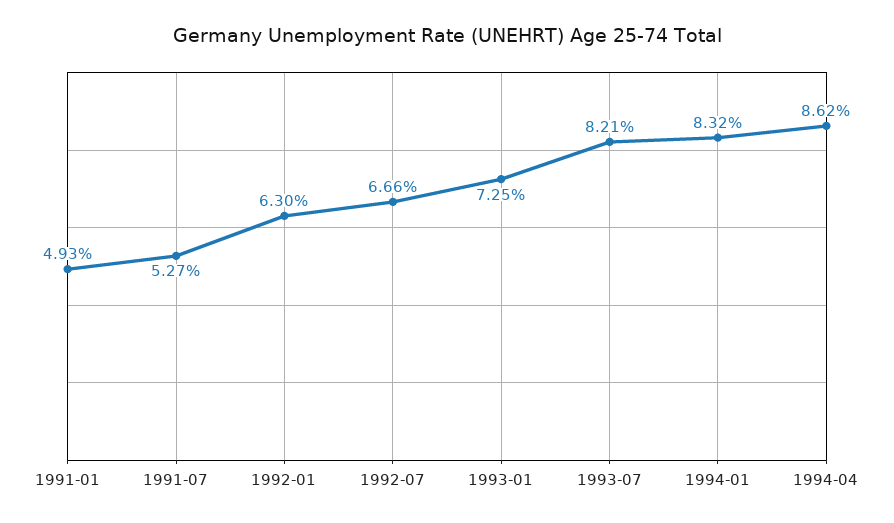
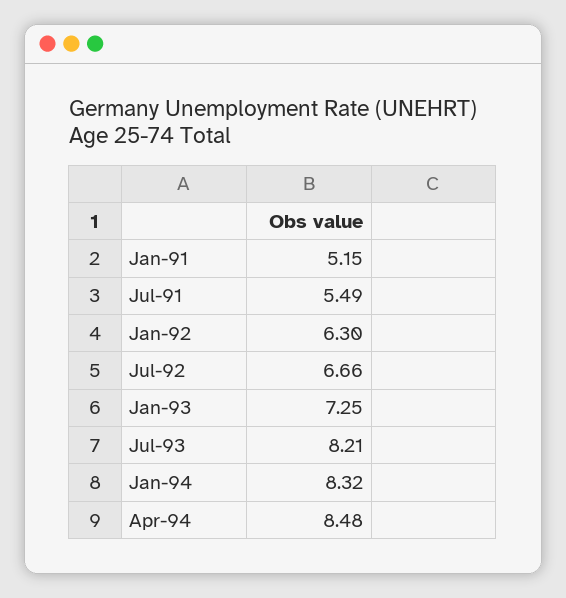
1991-01: 4.93 -> 5.15
1991-07: 5.27 -> 5.49
1994-04: 8.62 -> 8.48

